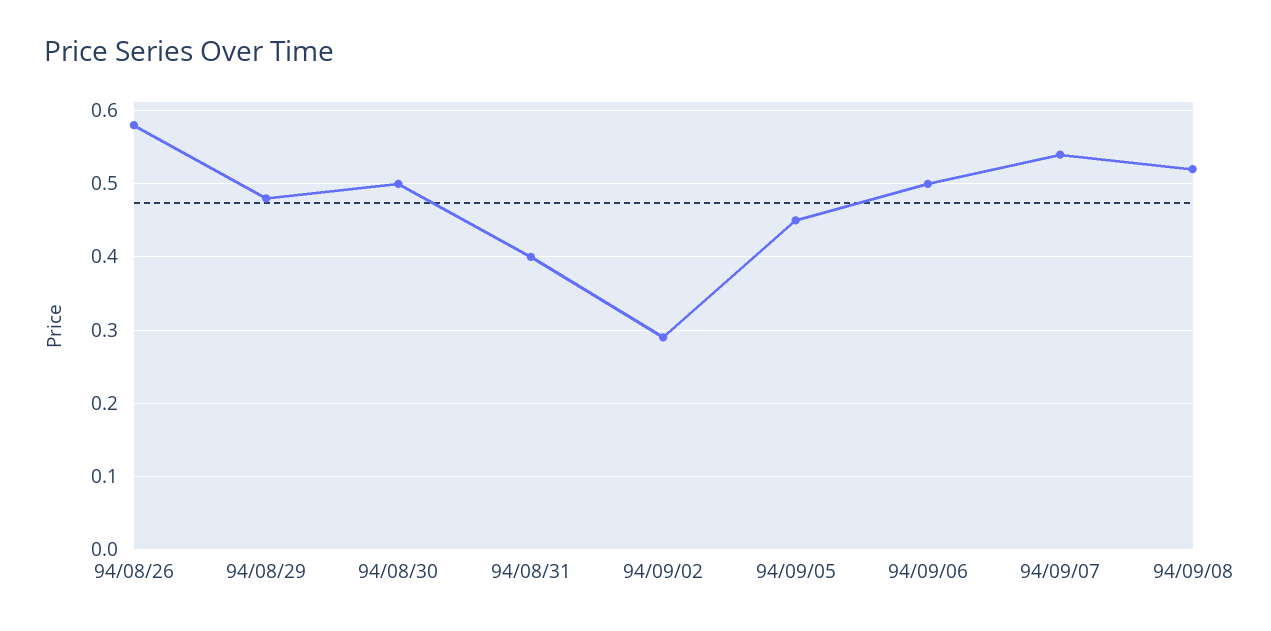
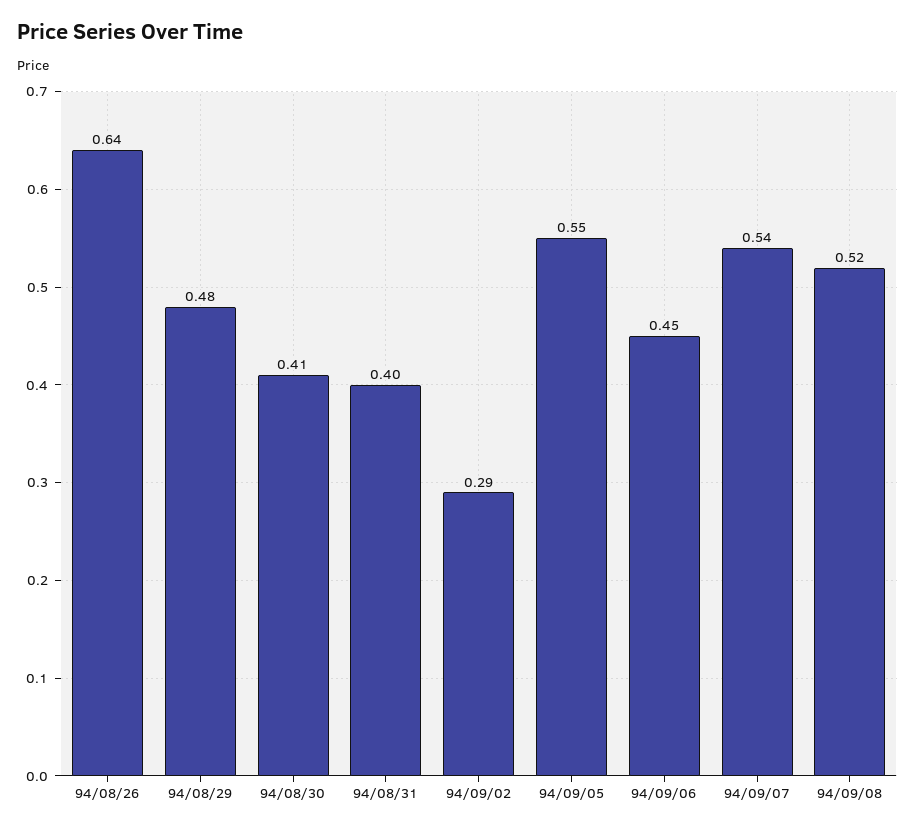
94/08/26: 0.58 -> 0.64
94/08/30: 0.5 -> 0.41
94/09/05: 0.45 -> 0.55
94/09/06: 0.5 -> 0.45

